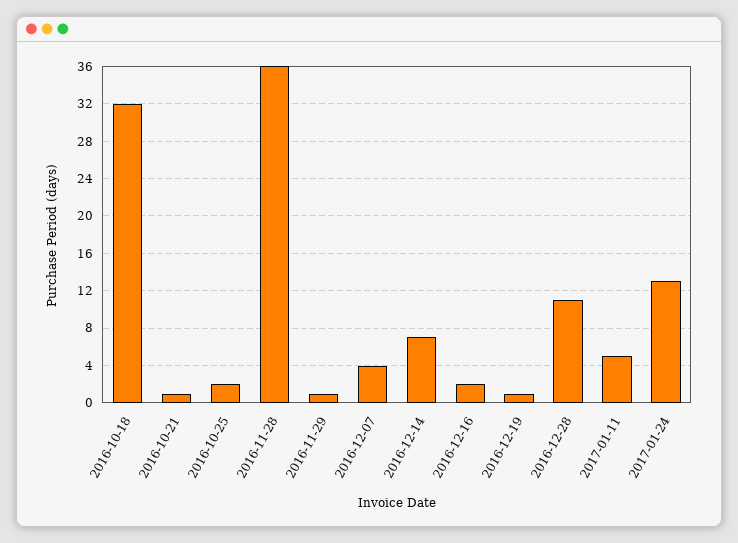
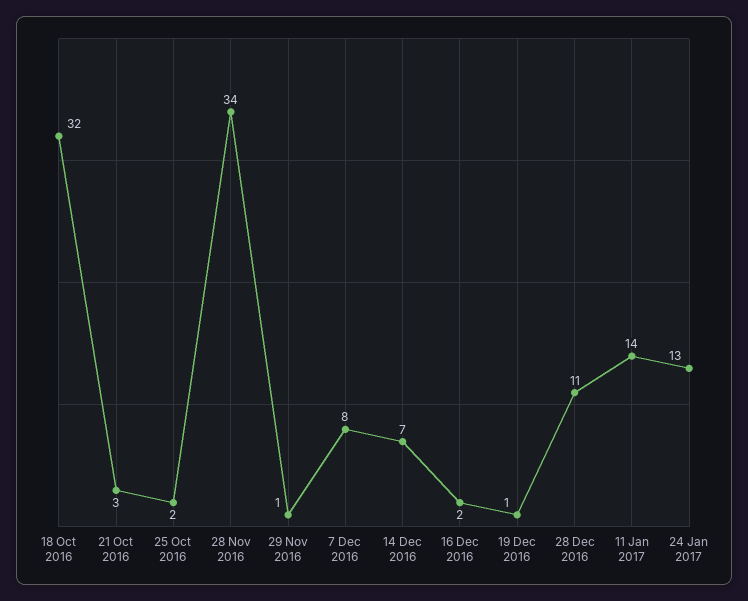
2016-10-21: 1 -> 3
2016-11-28: 36 -> 34
2016-12-07: 4 -> 8
2017-01-11: 5 -> 14

